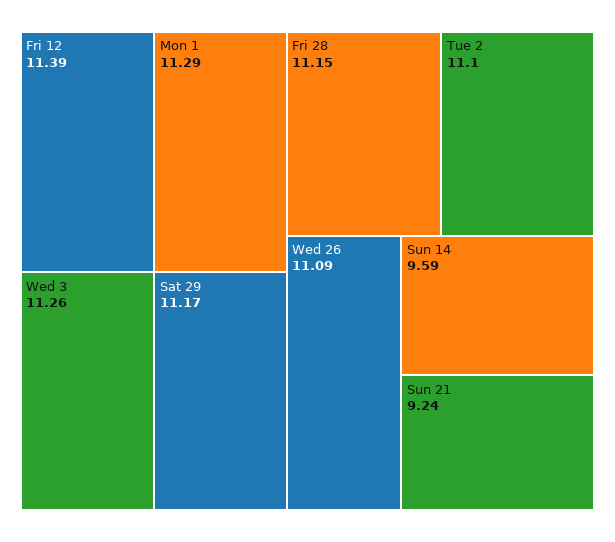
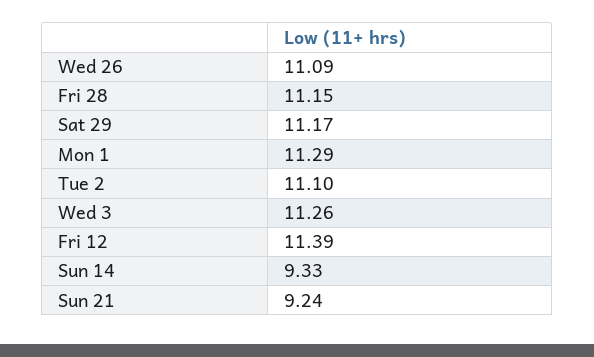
Sun 14: 9.59 -> 9.33

